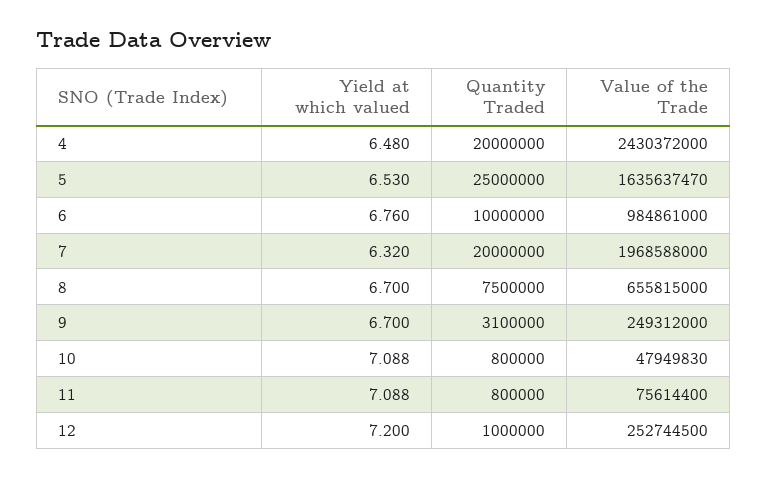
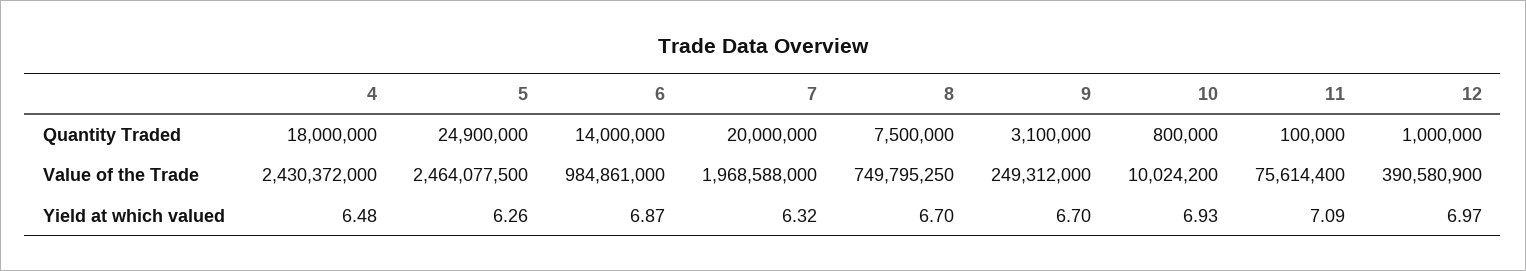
Quantity Traded, 4: 20000000 -> 18000000
Yield at which valued, 5: 6.53 -> 6.26
Quantity Traded, 5: 25000000 -> 24900000
Value of the Trade, 5: 1635637470 -> 2464077500
Yield at which valued, 6: 6.76 -> 6.87
Quantity Traded, 6: 10000000 -> 14000000
Value of the Trade, 8: 655815000 -> 749795250
Yield at which valued, 10: 7.088 -> 6.93
Value of the Trade, 10: 47949830 -> 10024200
Quantity Traded, 11: 800000 -> 100000
Yield at which valued, 12: 7.2 -> 6.97
Value of the Trade, 12: 252744500 -> 390580900

